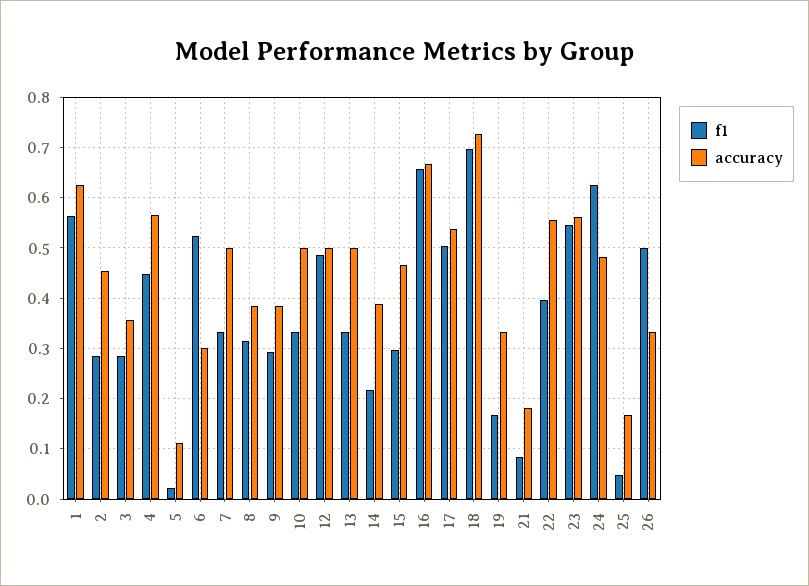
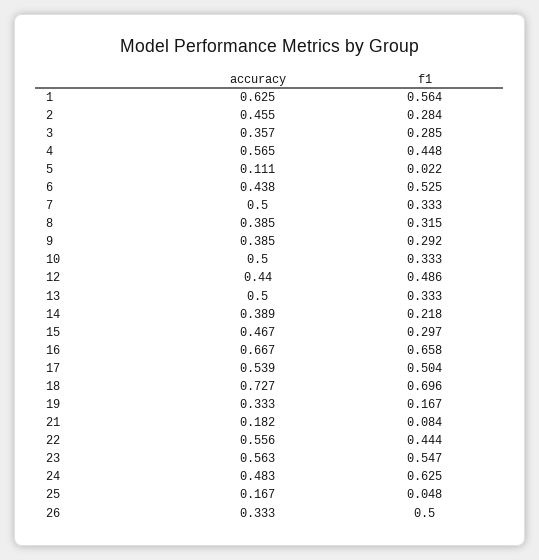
accuracy, 6: 0.3 -> 0.438
accuracy, 12: 0.5 -> 0.44
f1, 22: 0.4 -> 0.444

